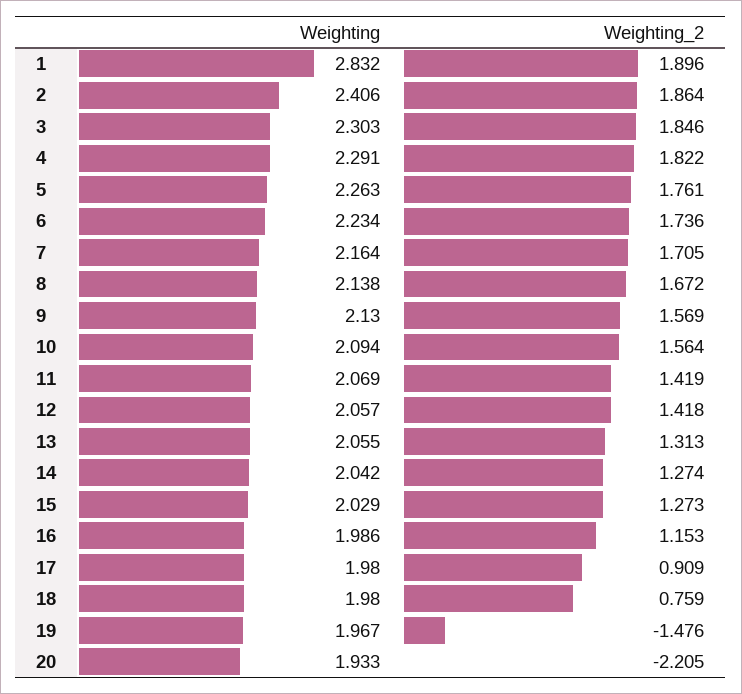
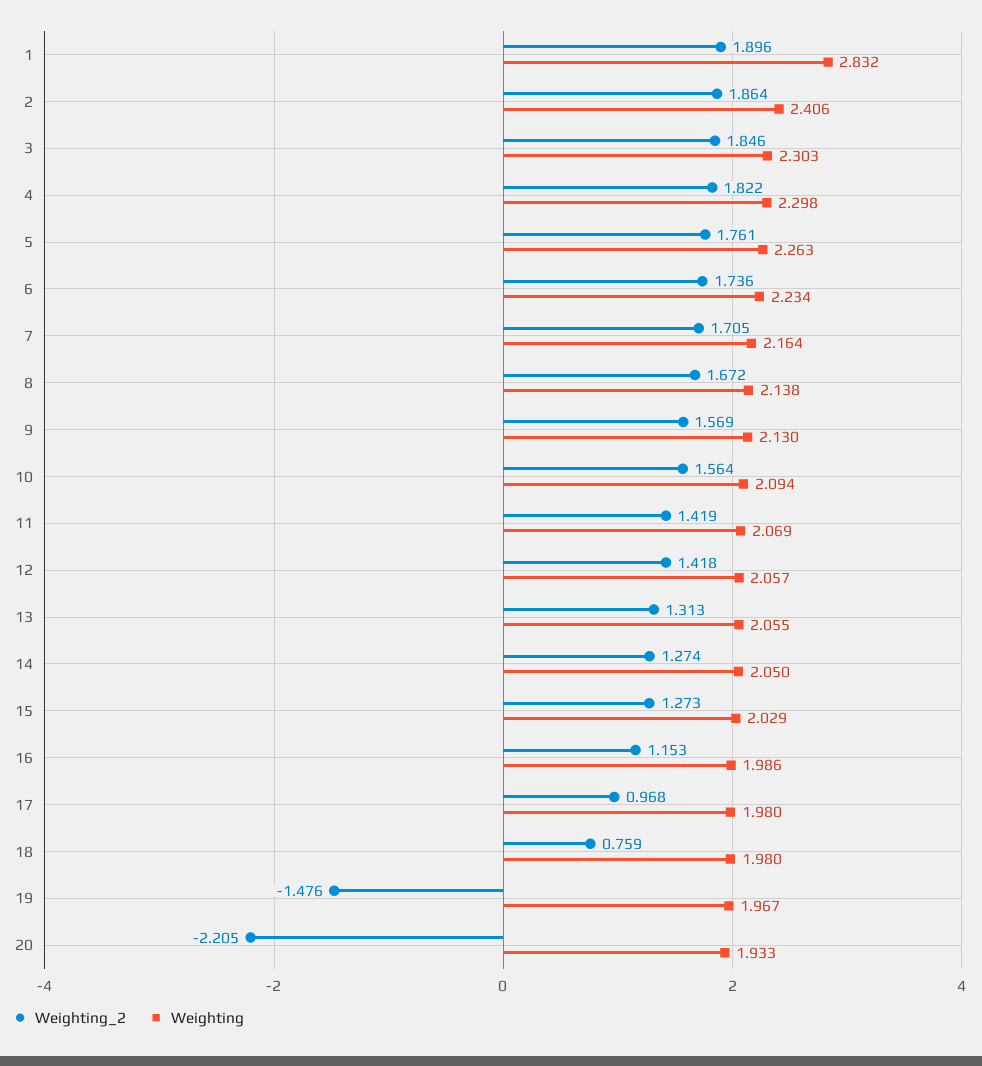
Weighting, 4: 2.291 -> 2.298
Weighting, 14: 2.042 -> 2.05
Weighting_2, 17: 0.909 -> 0.968

